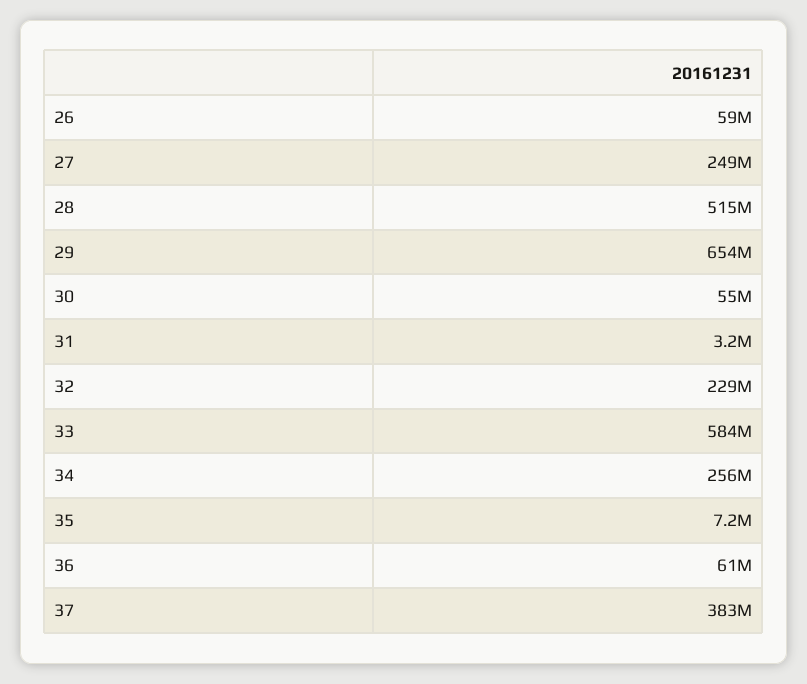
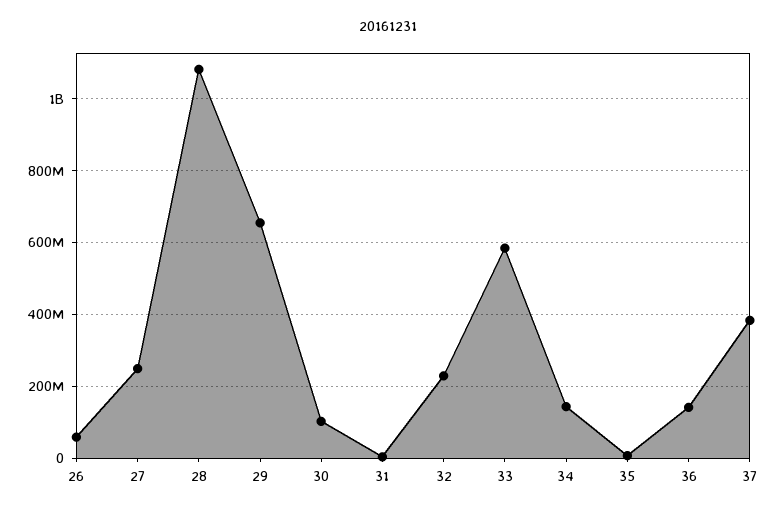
28: 515000000 -> 1080000000
30: 55000000 -> 100000000
34: 256000000 -> 140000000
36: 61000000 -> 140000000

